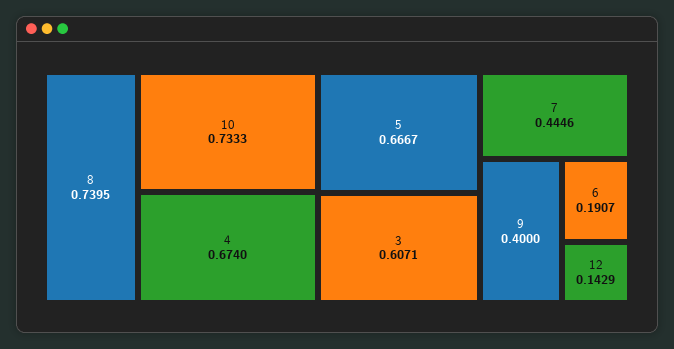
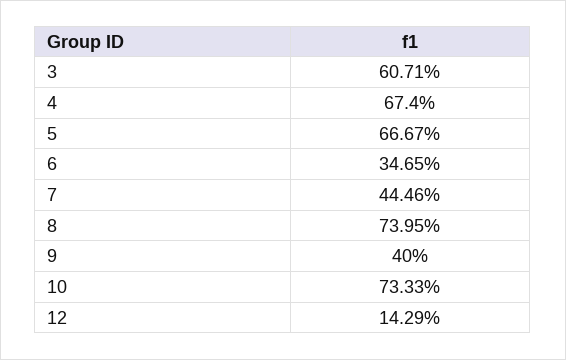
6: 0.1907 -> 0.3465

